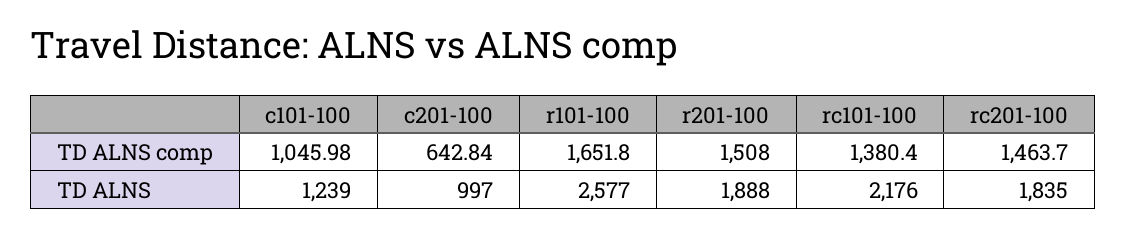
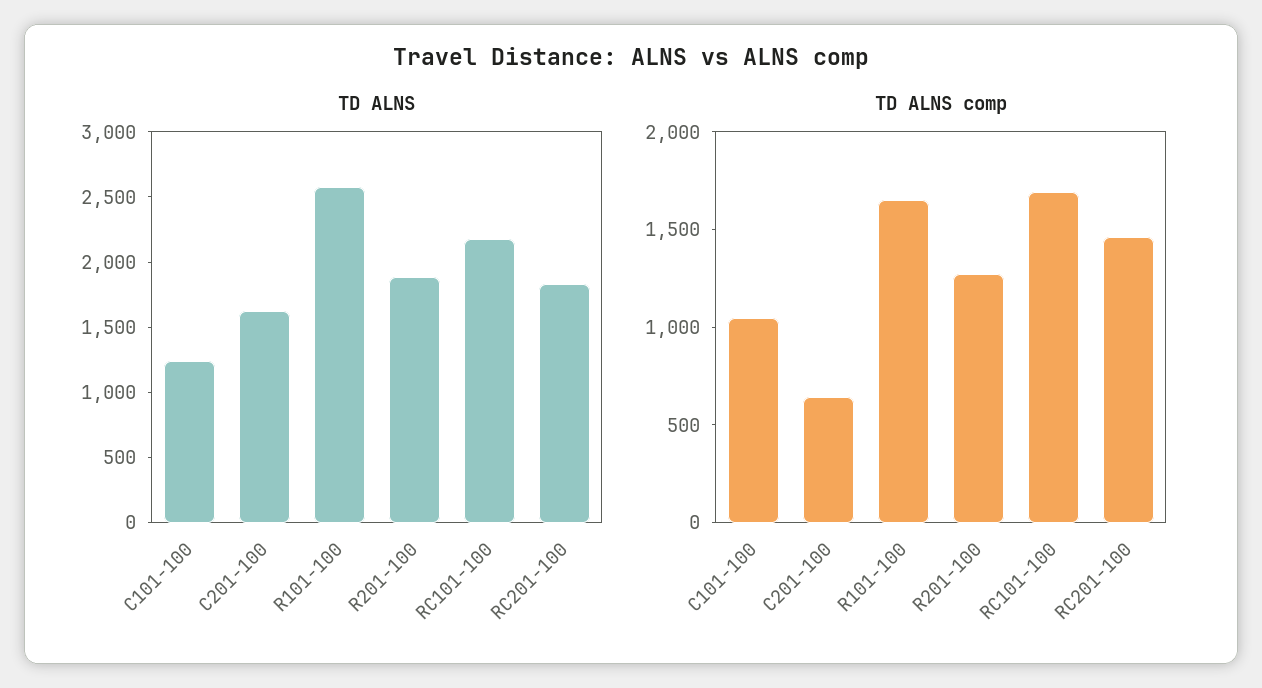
TD ALNS comp, r201-100: 1508 -> 1300
TD ALNS comp, rc101-100: 1380.4 -> 1700
TD ALNS, c201-100: 997 -> 1600

